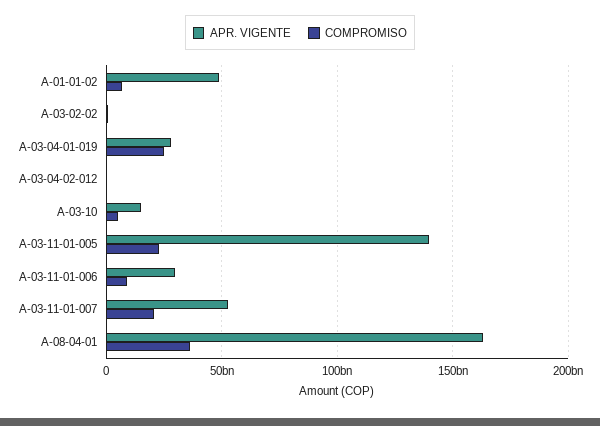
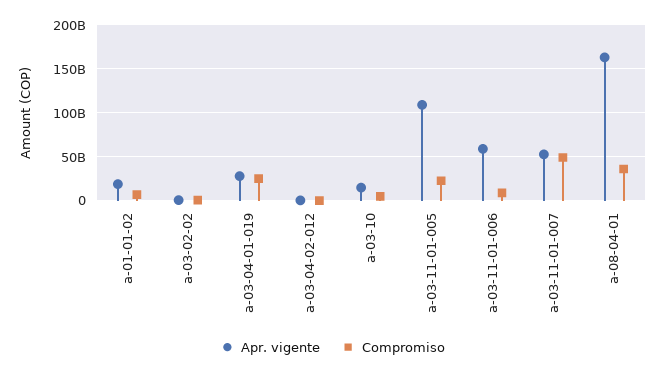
APR. VIGENTE, A-01-01-02: 50000000000 -> 20000000000
APR. VIGENTE, A-03-11-01-005: 140000000000 -> 110000000000
APR. VIGENTE, A-03-11-01-006: 30000000000 -> 60000000000
COMPROMISO, A-03-11-01-007: 20000000000 -> 50000000000

